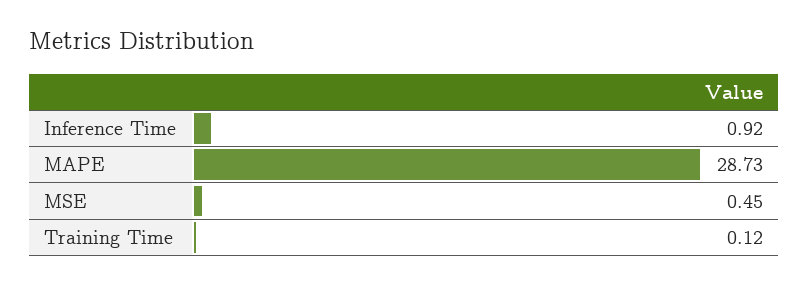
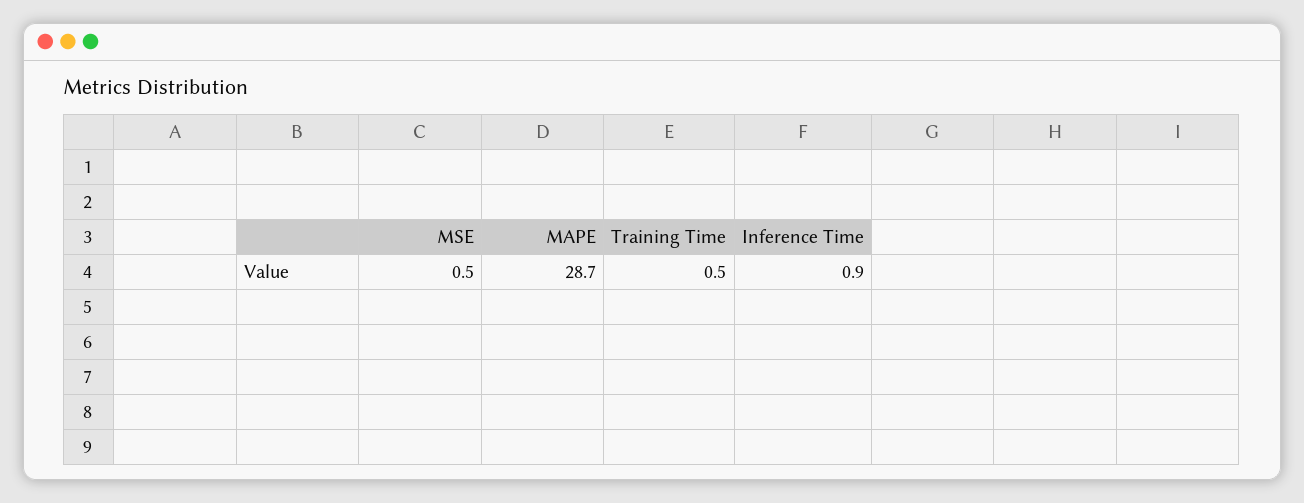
Training Time: 0.12 -> 0.5

